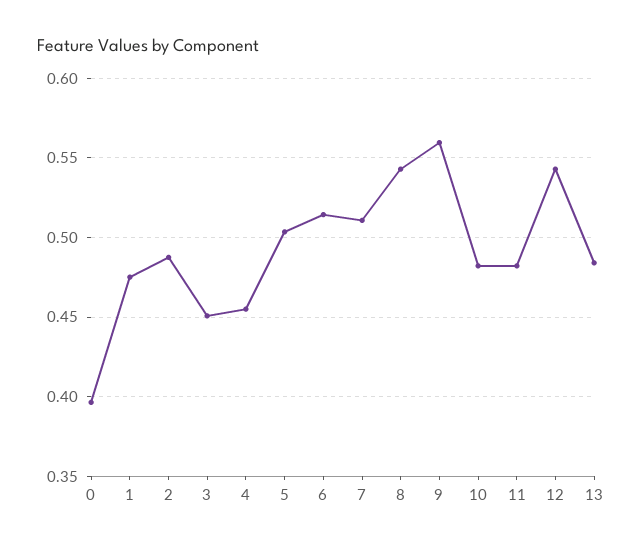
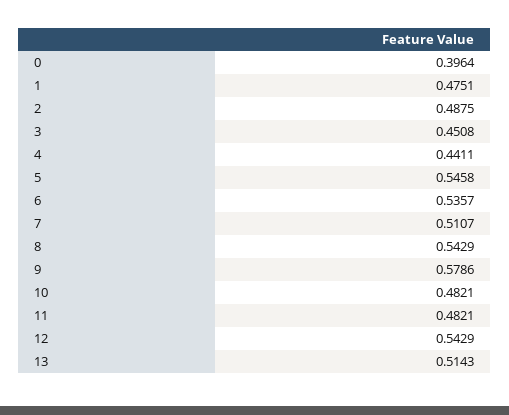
4: 0.455 -> 0.4411
5: 0.505 -> 0.5458
6: 0.515 -> 0.5357
9: 0.56 -> 0.5786
13: 0.485 -> 0.5143

